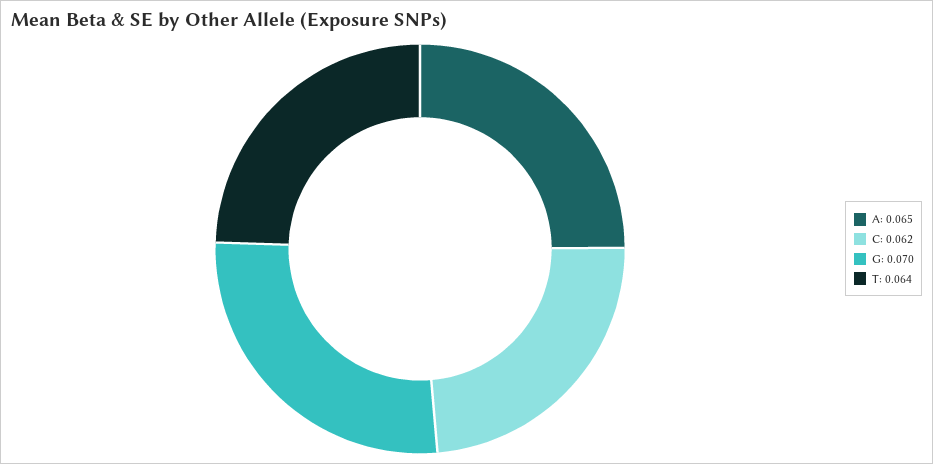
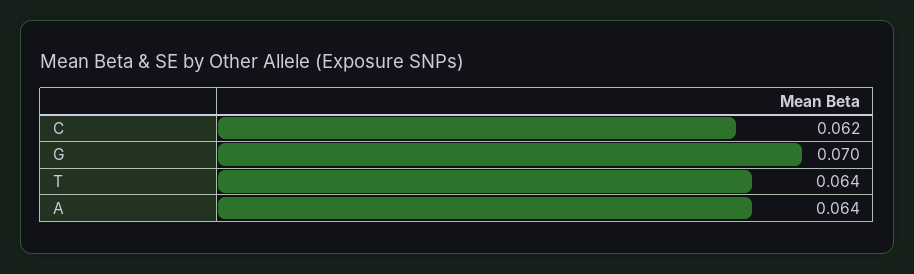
A: 0.065 -> 0.064

